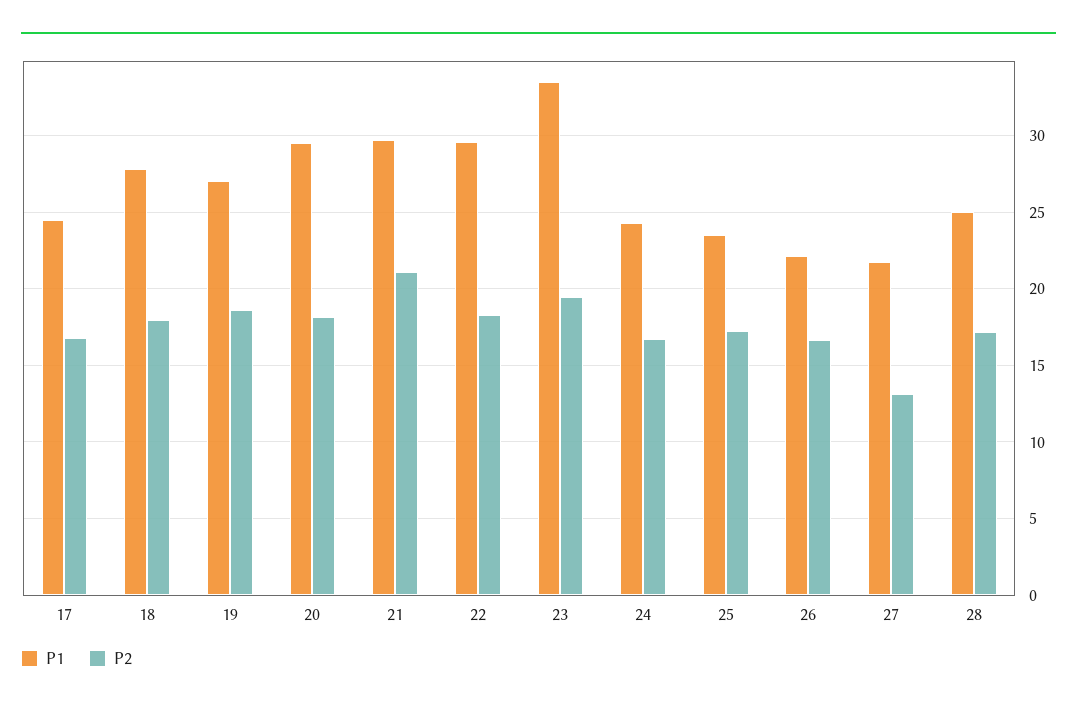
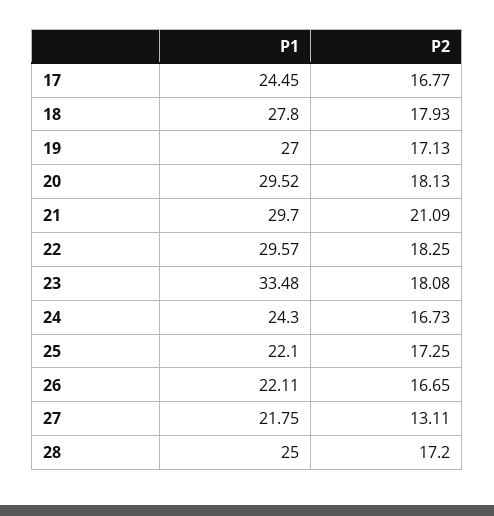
P2, 19: 18.5 -> 17.13
P2, 23: 19.5 -> 18.08
P1, 25: 23.5 -> 22.1

